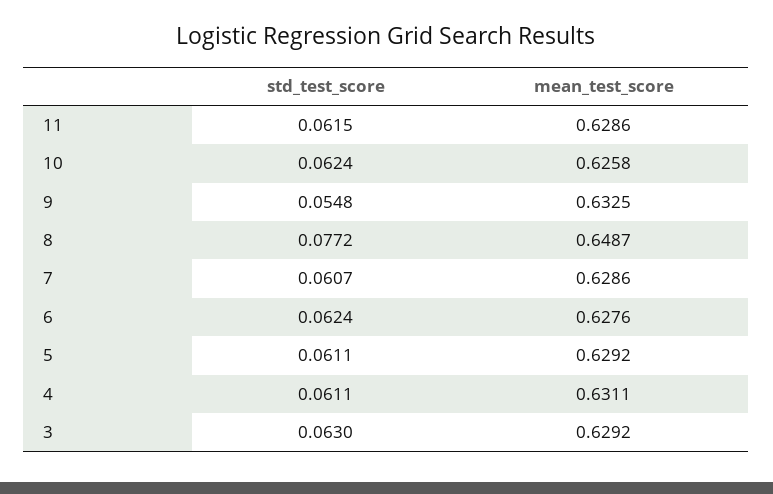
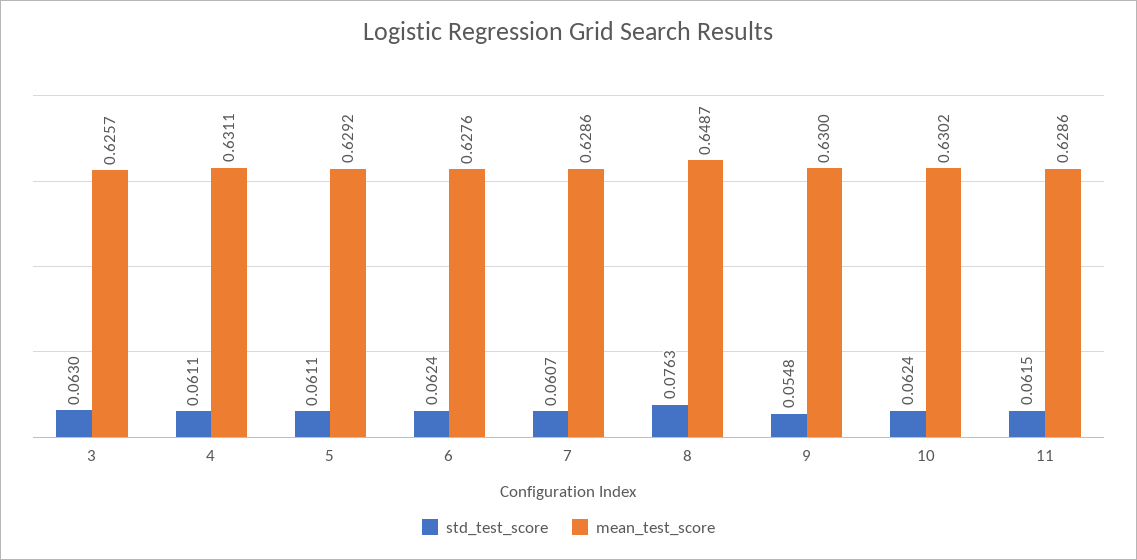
mean_test_score, 10: 0.6258 -> 0.6302
mean_test_score, 9: 0.6325 -> 0.63
std_test_score, 8: 0.0772 -> 0.0763
mean_test_score, 3: 0.6292 -> 0.6257

